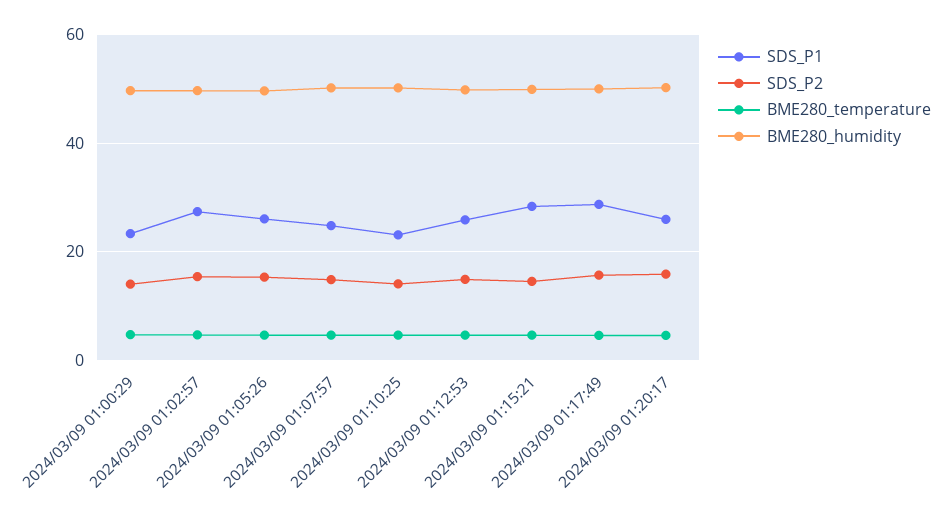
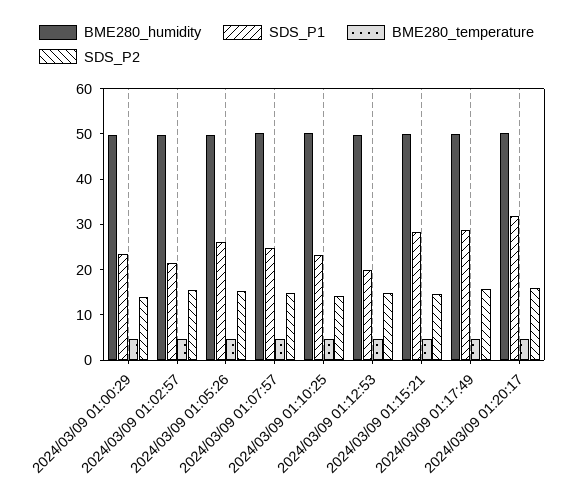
SDS_P1, 2024/03/09 01:02:57: 28 -> 22
SDS_P1, 2024/03/09 01:12:53: 26 -> 20
SDS_P1, 2024/03/09 01:20:17: 26 -> 32

